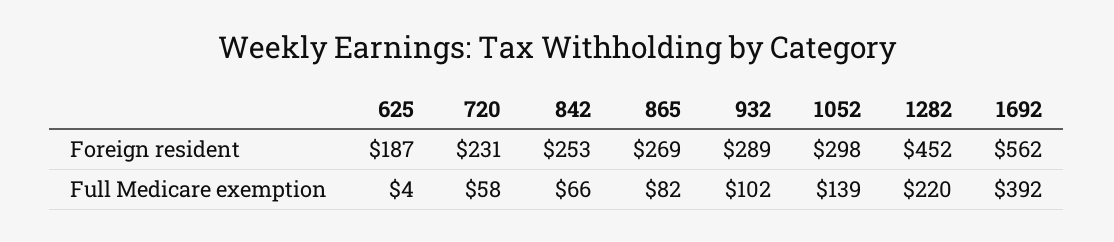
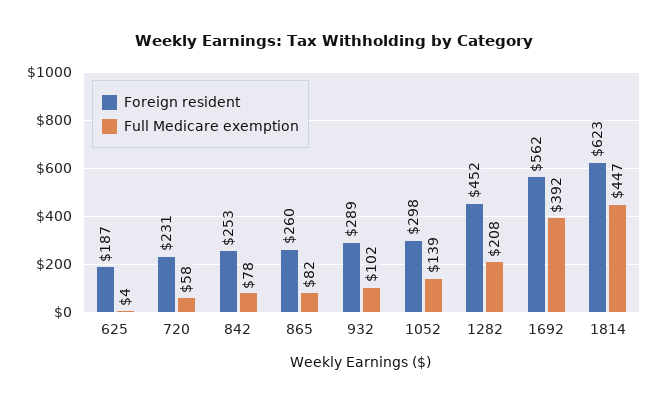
Foreign resident, 865: 269 -> 260
Full Medicare exemption, 842: 66 -> 78
Full Medicare exemption, 1282: 220 -> 208
Foreign resident, 1814: none -> 623
Full Medicare exemption, 1814: none -> 447

